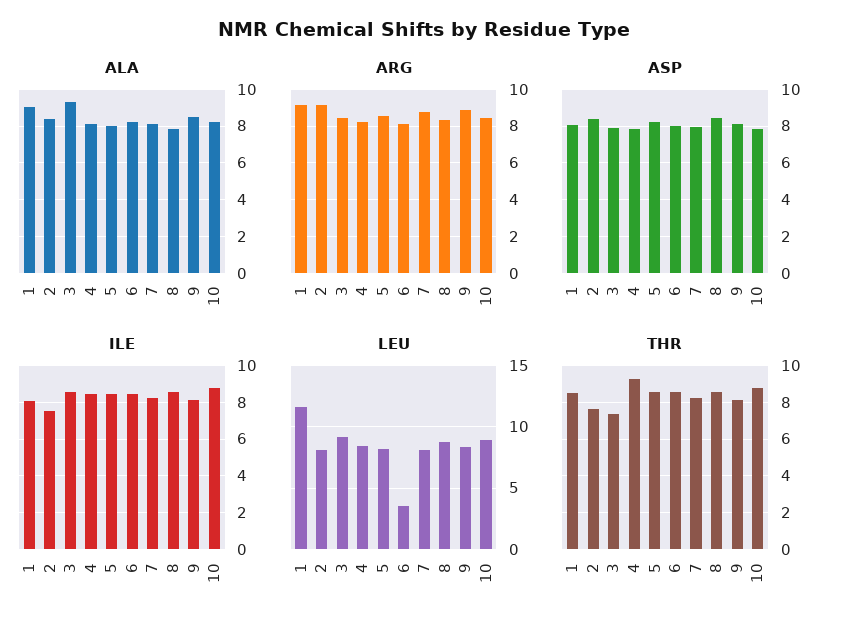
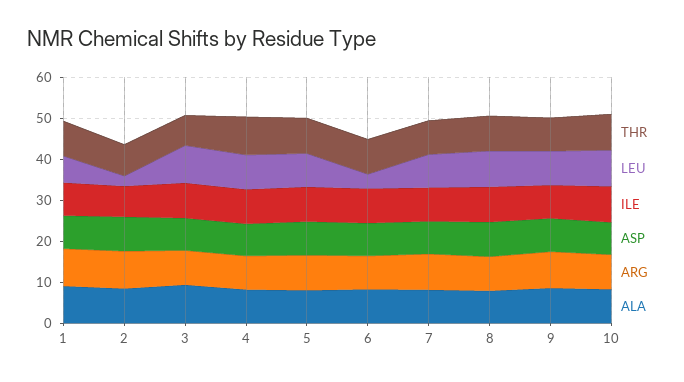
LEU, 1: 11.5 -> 6
LEU, 2: 8 -> 2

